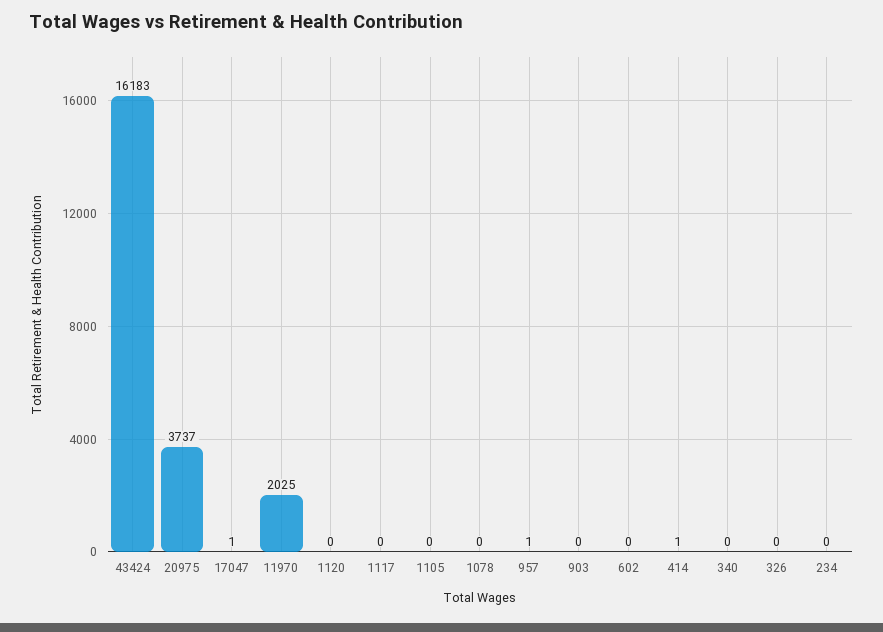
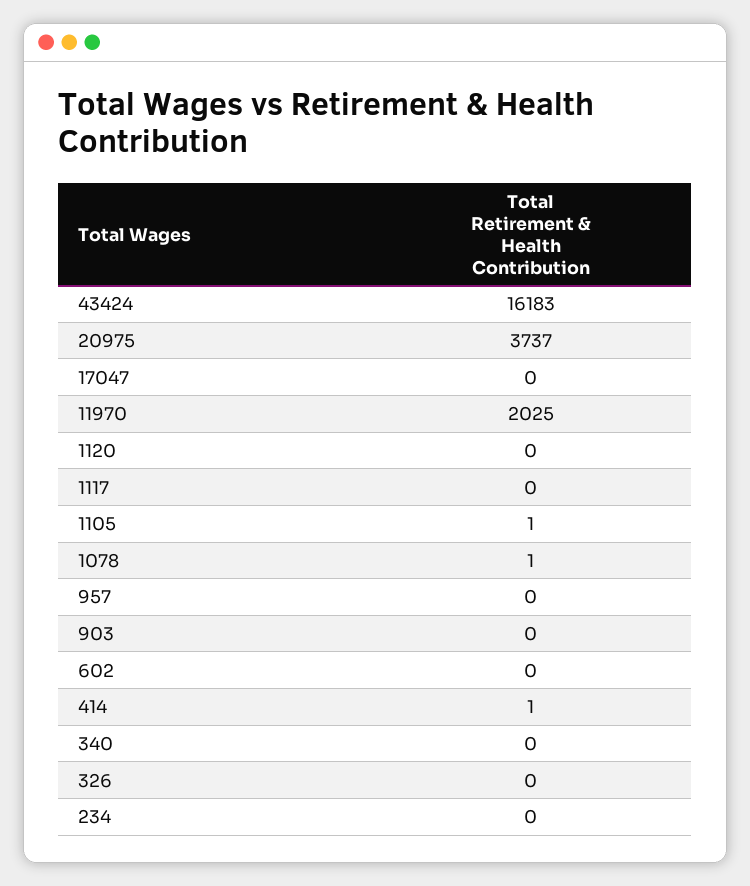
17047: 1 -> 0
1105: 0 -> 1
1078: 0 -> 1
957: 1 -> 0

